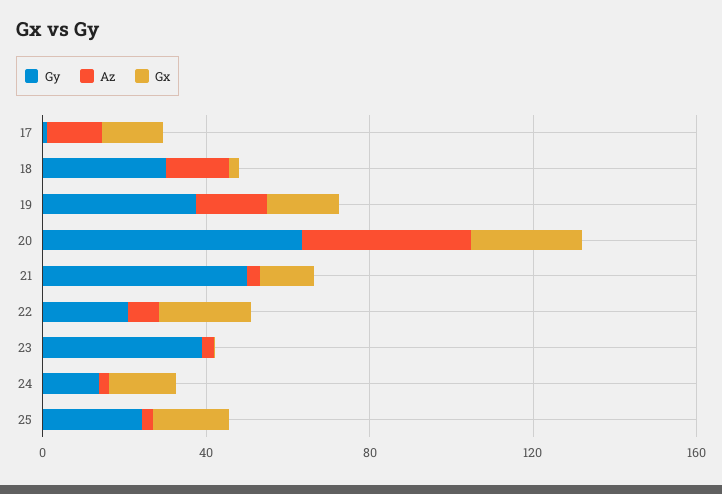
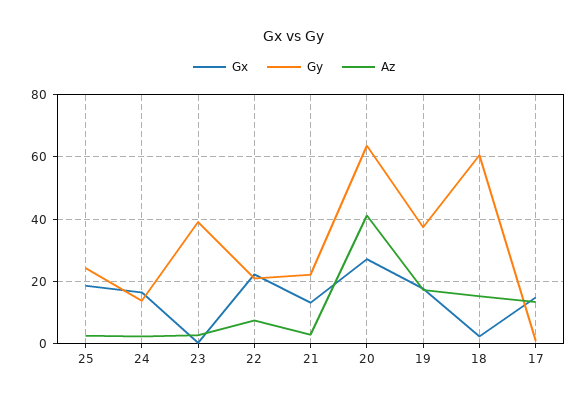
Gy, 18: 30 -> 60
Gy, 21: 50 -> 22

